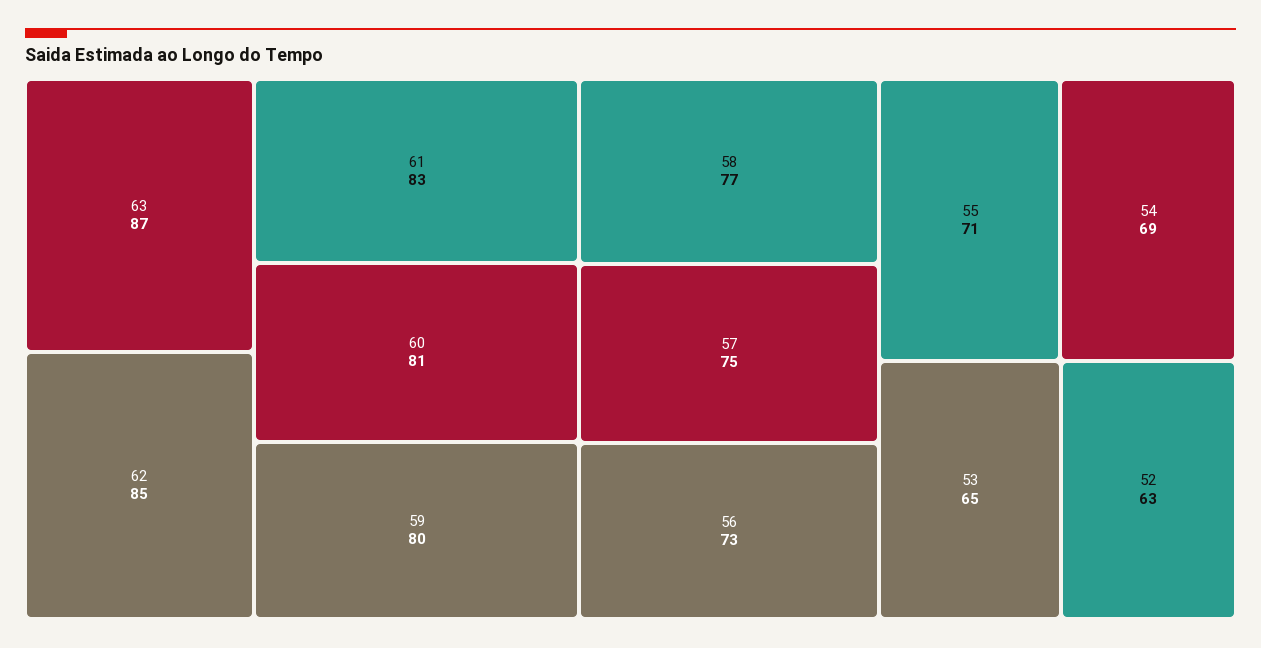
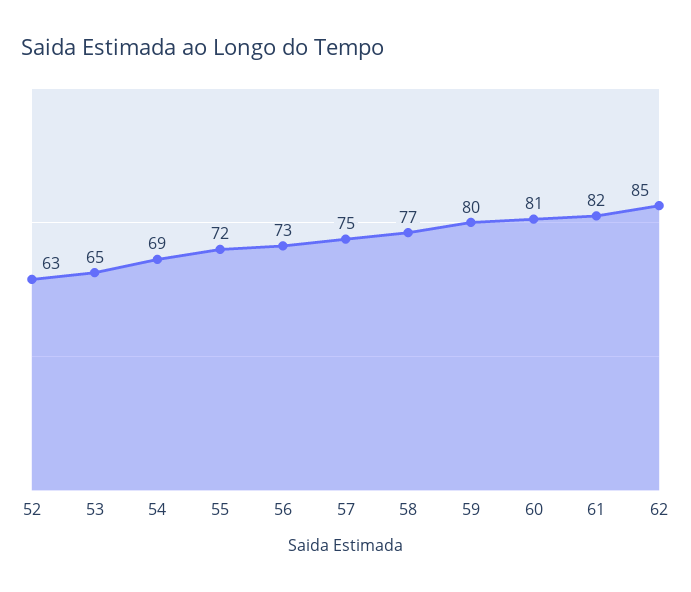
63: 87 -> none
61: 83 -> 82
55: 71 -> 72

